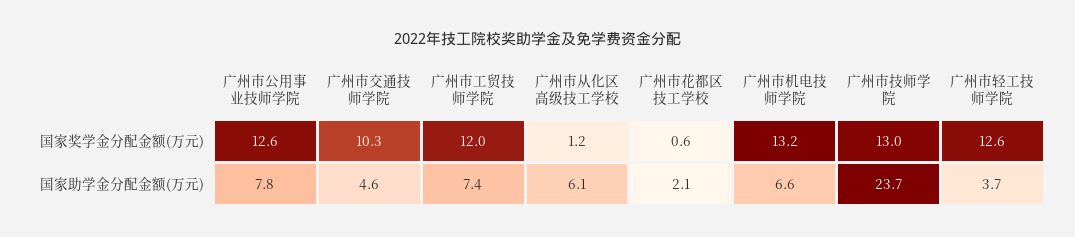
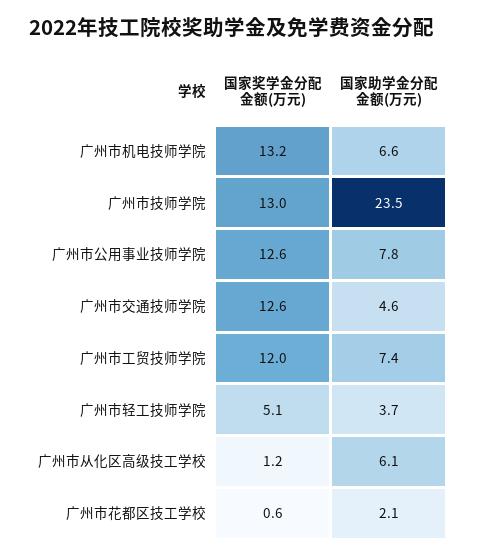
广州市交通技师学院, 国家奖学金分配金额(万元): 10.3 -> 12.6
广州市轻工技师学院, 国家奖学金分配金额(万元): 12.6 -> 5.1
广州市技师学院, 国家助学金分配金额(万元): 23.7 -> 23.5

